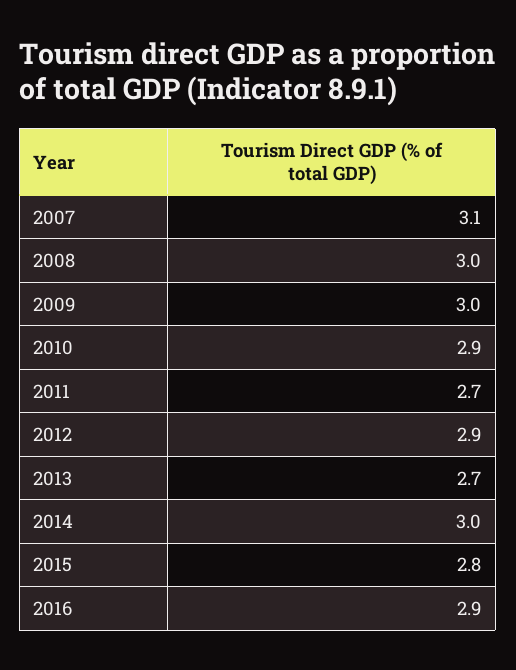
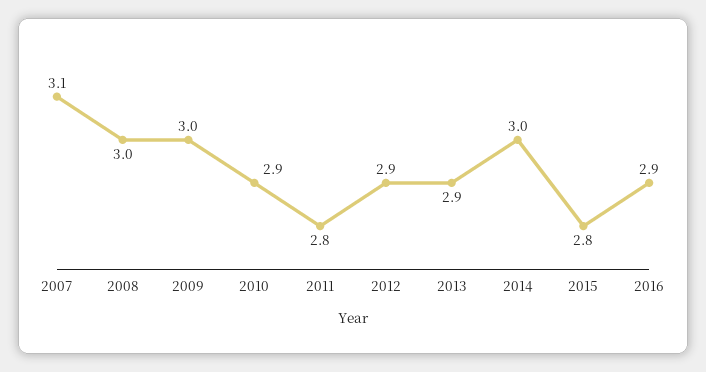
2011: 2.7 -> 2.8
2013: 2.7 -> 2.9

